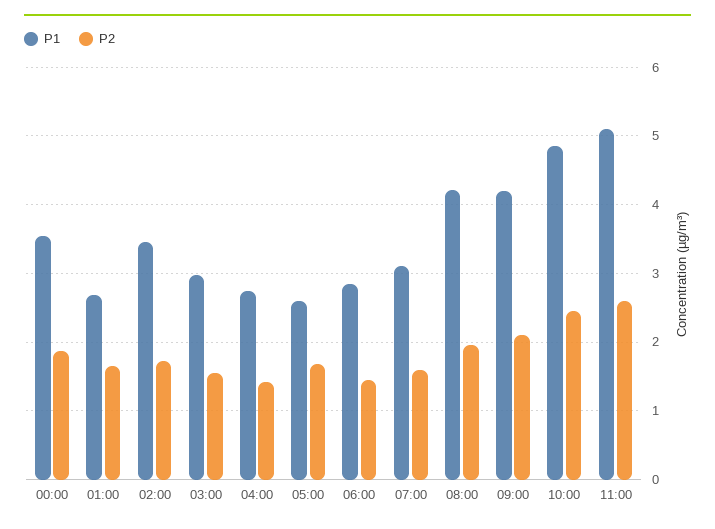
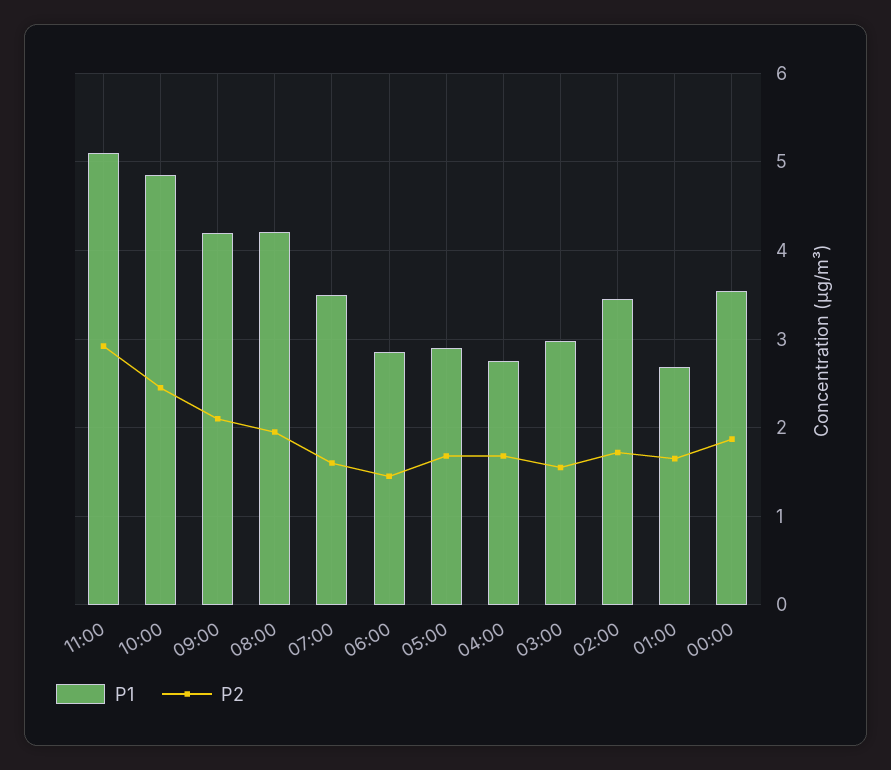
P2, 04:00: 1.4 -> 1.7
P1, 05:00: 2.6 -> 2.9
P1, 07:00: 3.1 -> 3.5
P2, 11:00: 2.6 -> 2.9

